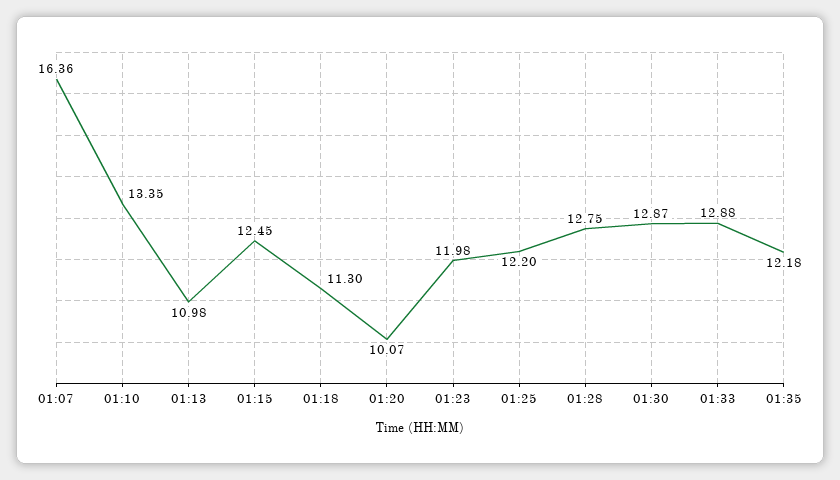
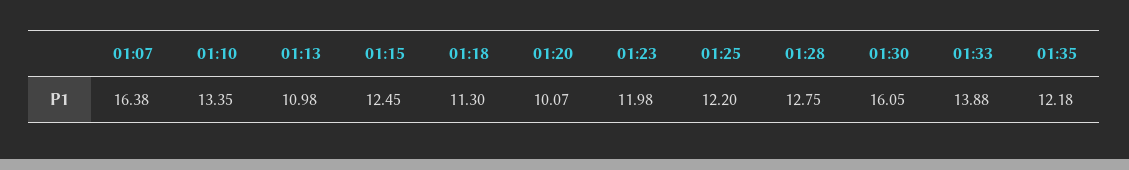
01:07: 16.36 -> 16.38
01:30: 12.87 -> 16.05
01:33: 12.88 -> 13.88

